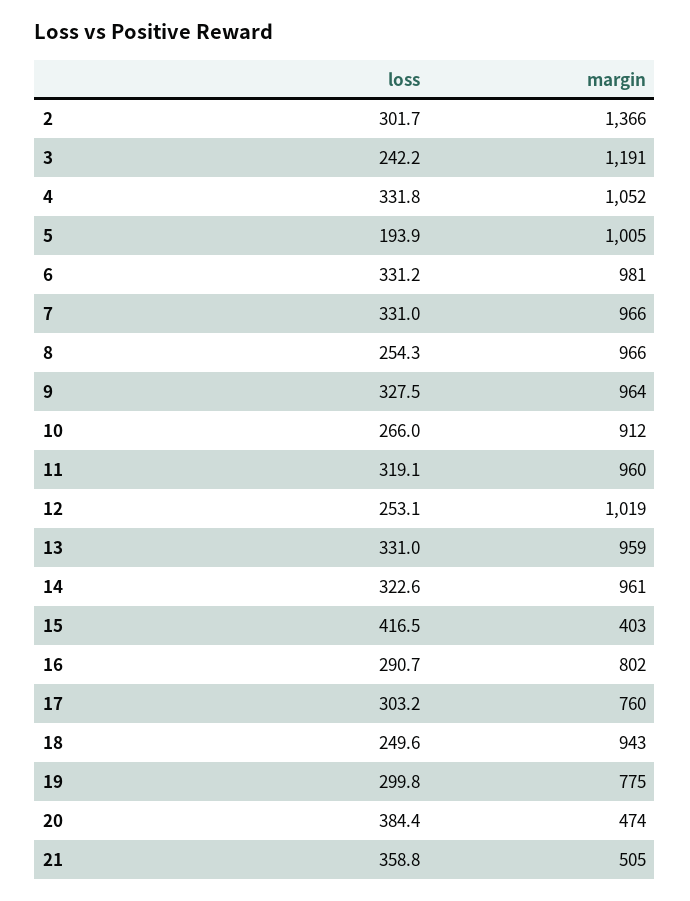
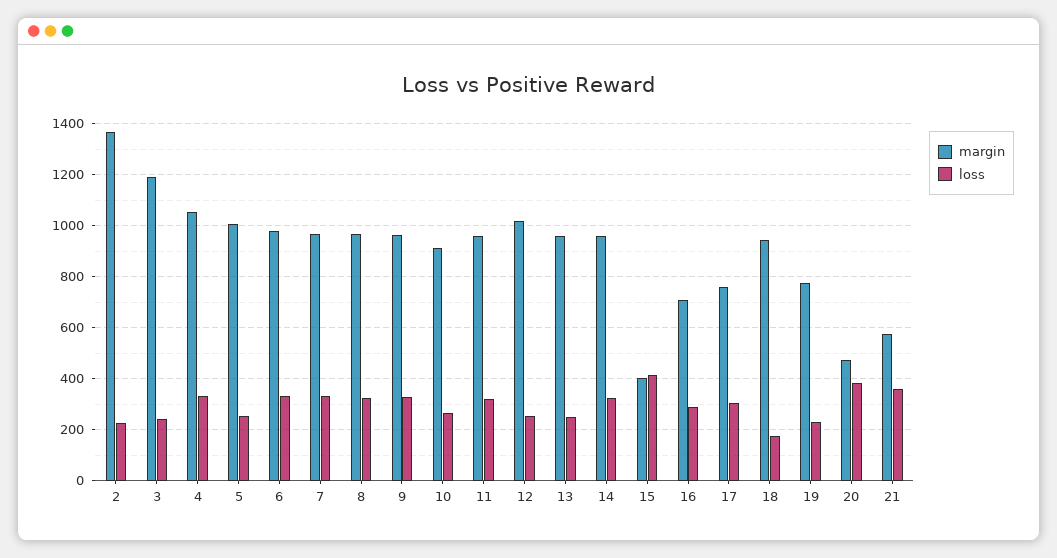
loss, 2: 301.7 -> 225
loss, 5: 193.9 -> 250
loss, 8: 254.3 -> 325
loss, 13: 331 -> 250
margin, 16: 802 -> 700
loss, 18: 249.6 -> 175
loss, 19: 299.8 -> 225
margin, 21: 505 -> 575

